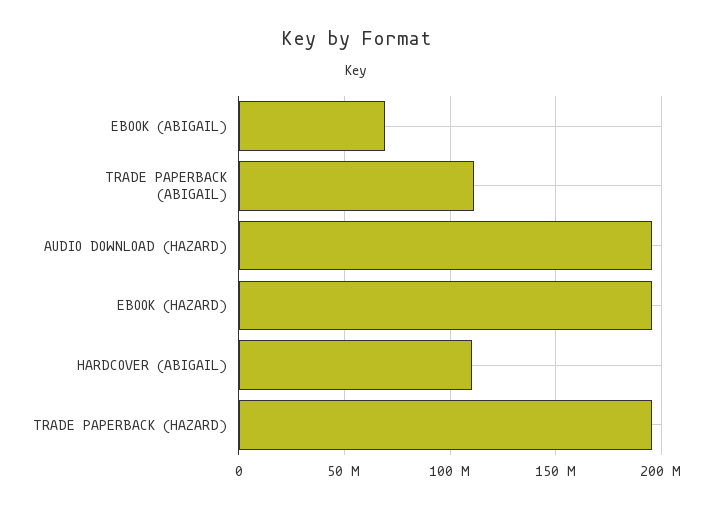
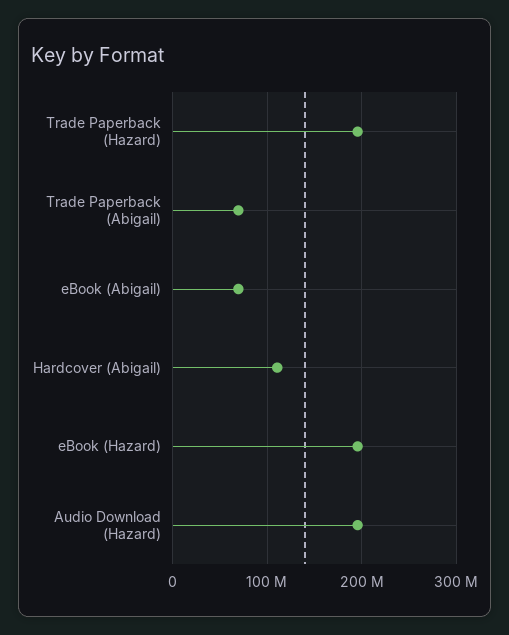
TRADE PAPERBACK (ABIGAIL): 110000000 -> 70000000

